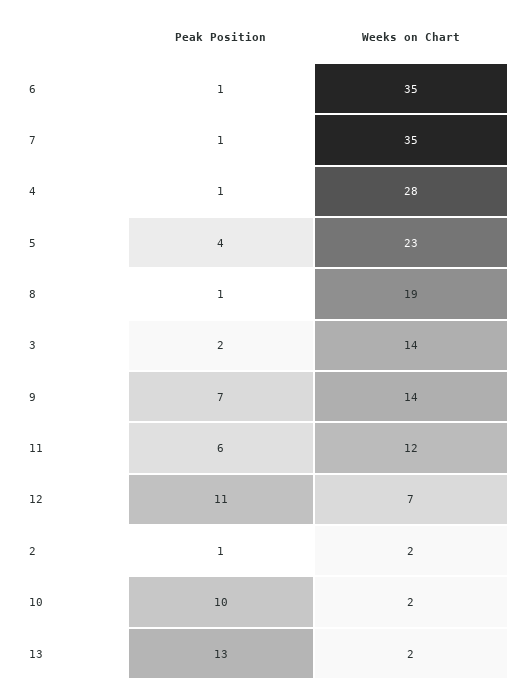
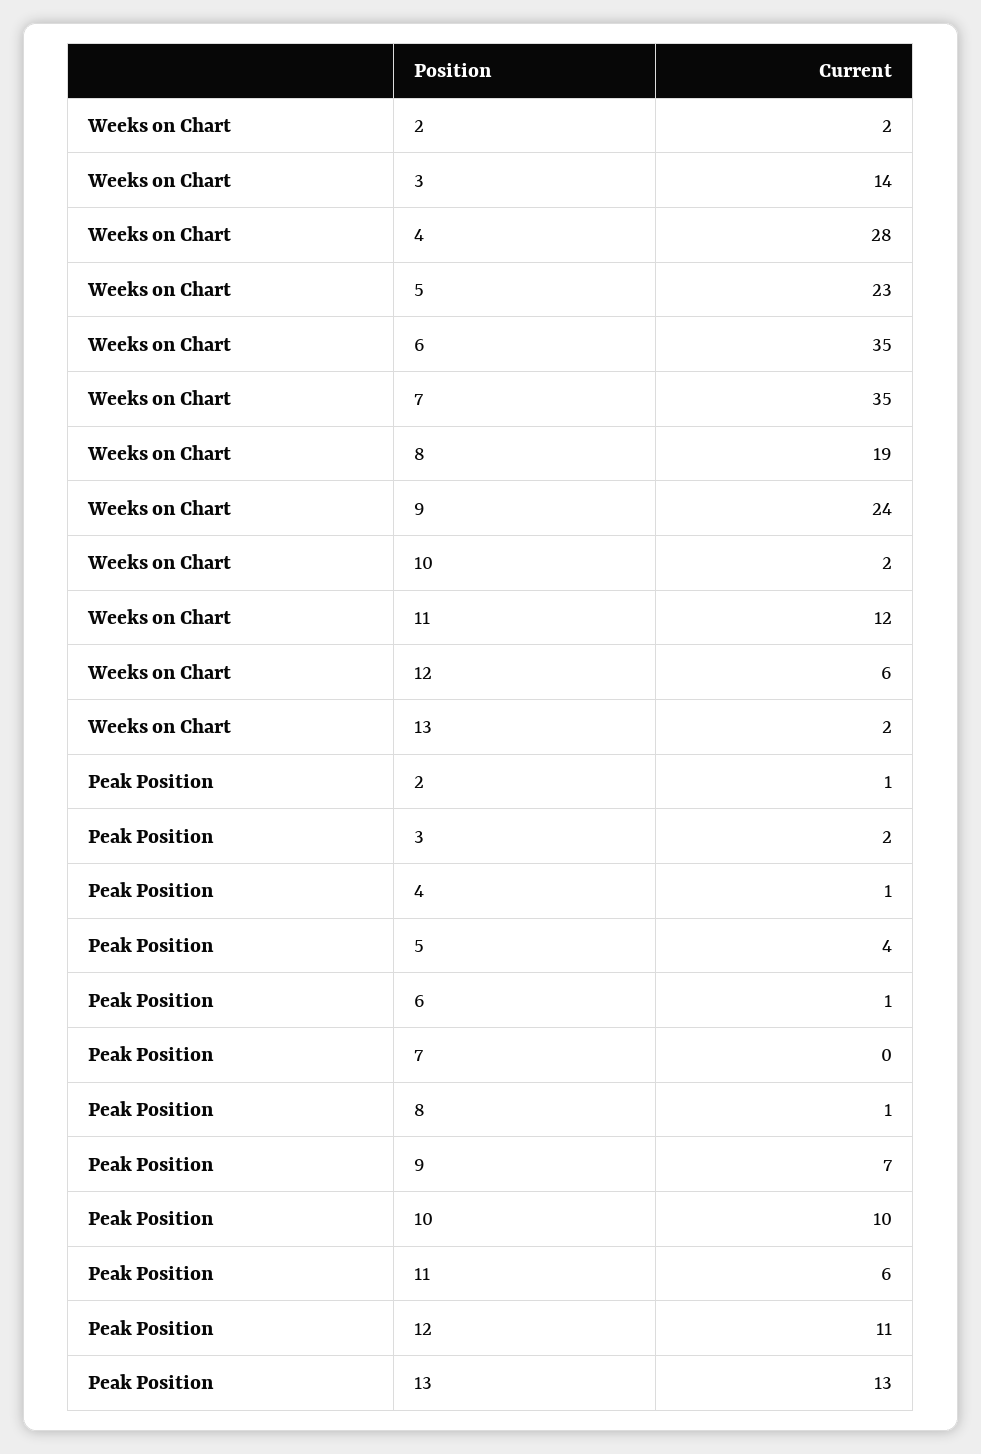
Peak Position, 7: 1 -> 0
Weeks on Chart, 9: 14 -> 24
Weeks on Chart, 12: 7 -> 6

